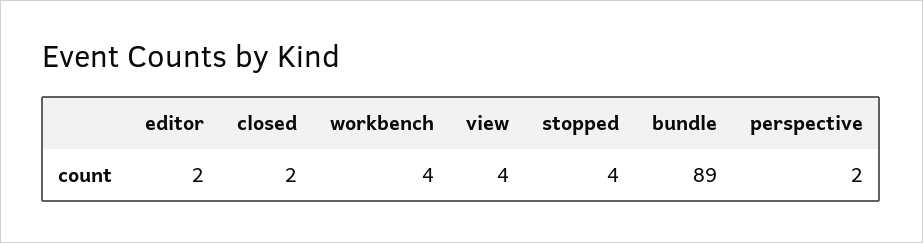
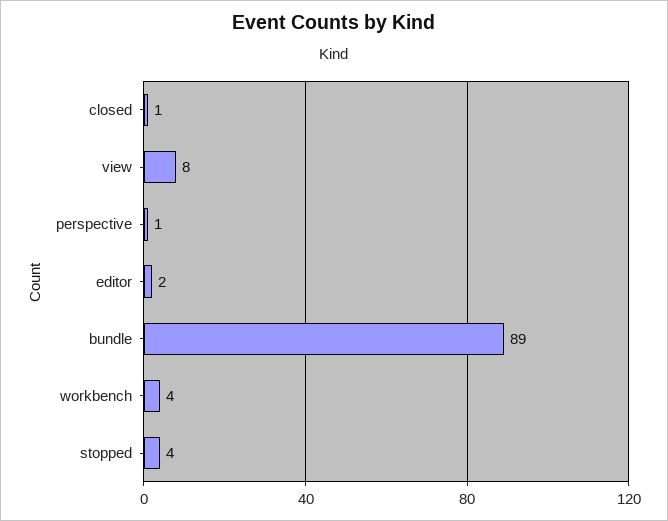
closed: 2 -> 1
view: 4 -> 8
perspective: 2 -> 1

